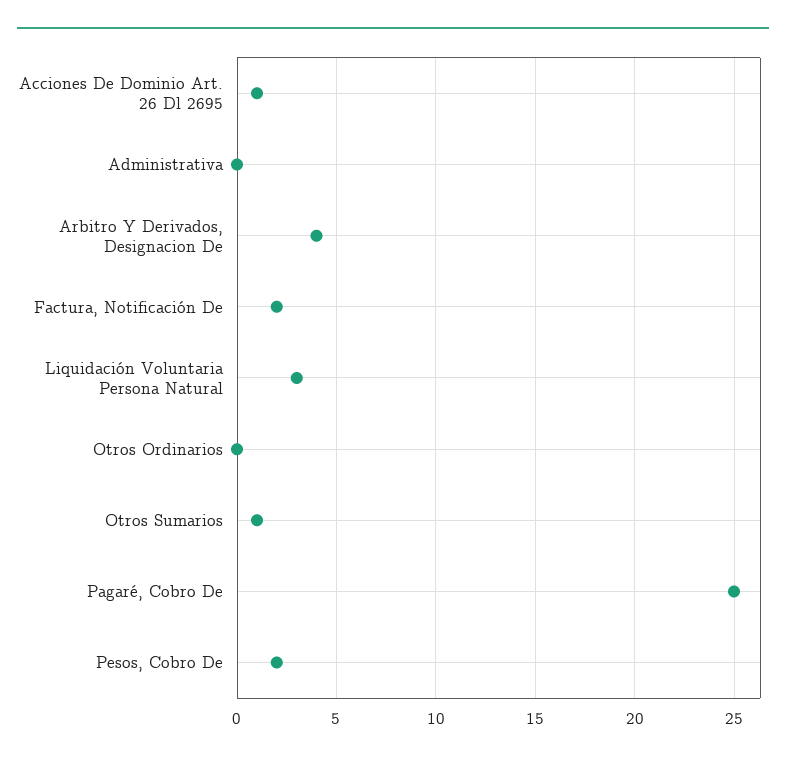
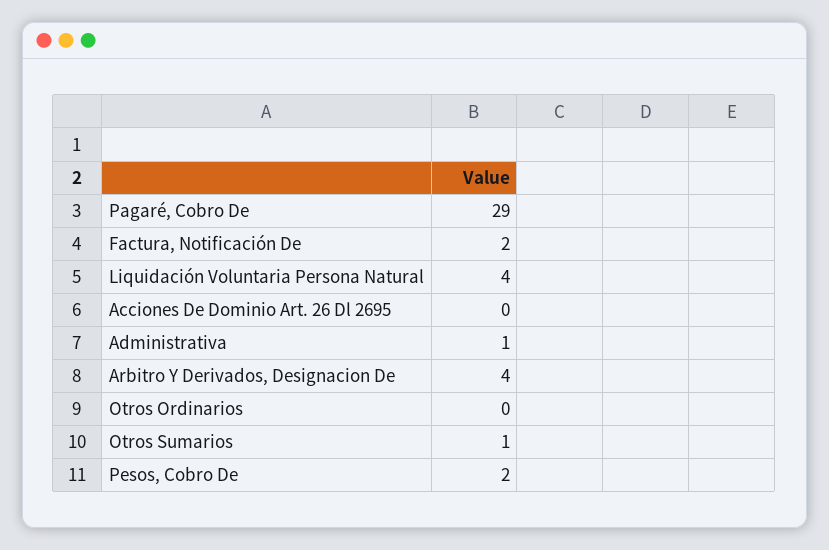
Acciones De Dominio Art. 26 Dl 2695: 1 -> 0
Administrativa: 0 -> 1
Liquidación Voluntaria Persona Natural: 3 -> 4
Pagaré, Cobro De: 25 -> 29

